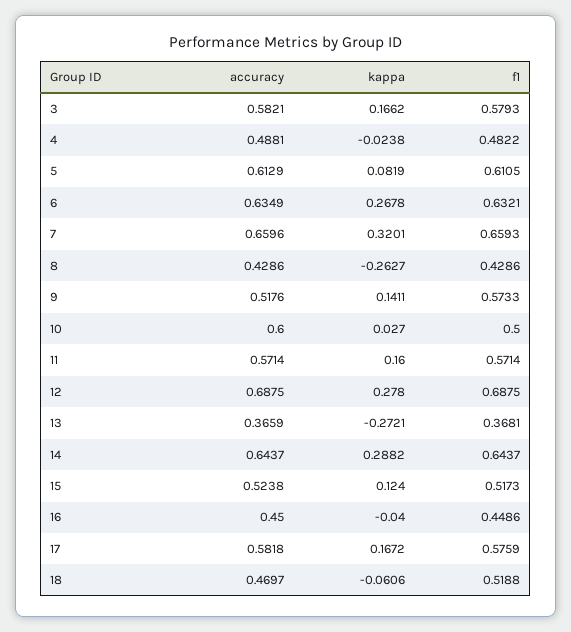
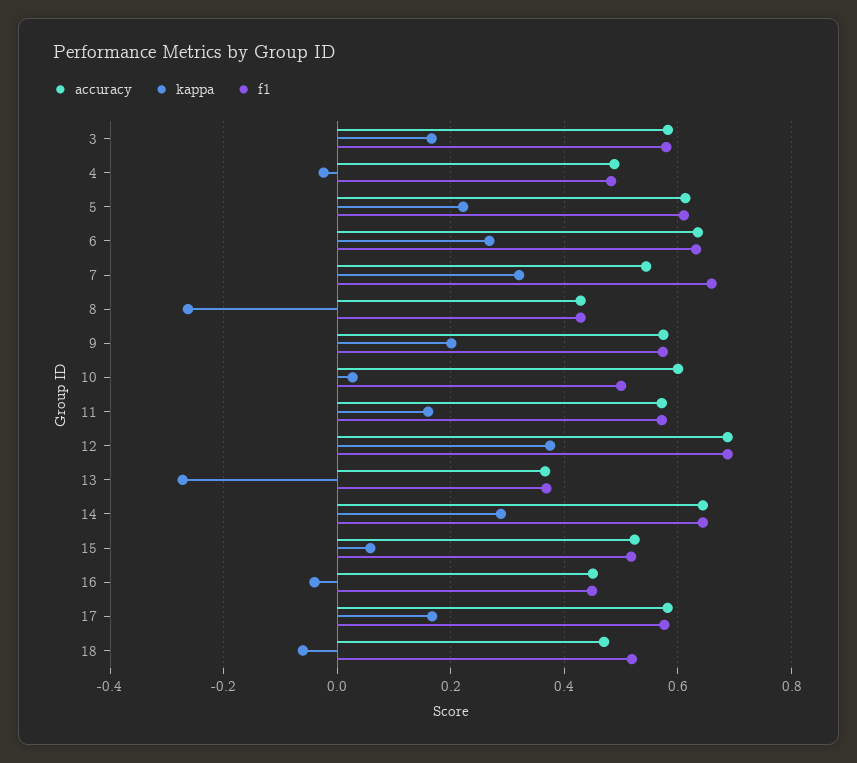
kappa, 5: 0.0819 -> 0.22
accuracy, 7: 0.6596 -> 0.54
accuracy, 9: 0.5176 -> 0.58
kappa, 9: 0.1411 -> 0.2
kappa, 12: 0.278 -> 0.38
kappa, 15: 0.124 -> 0.06

